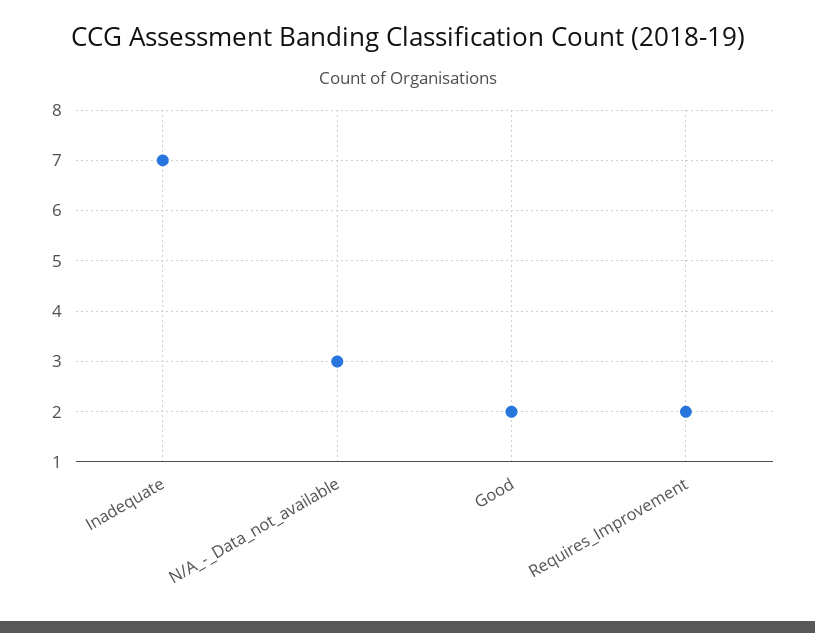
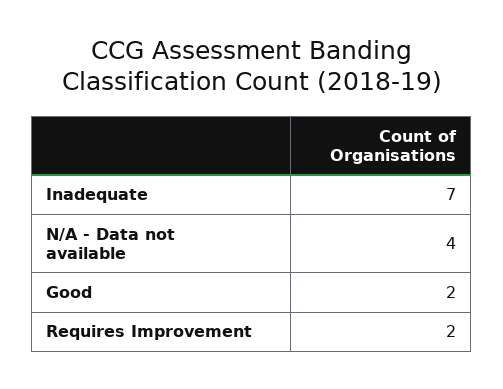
N/A_-_Data_not_available: 3 -> 4

